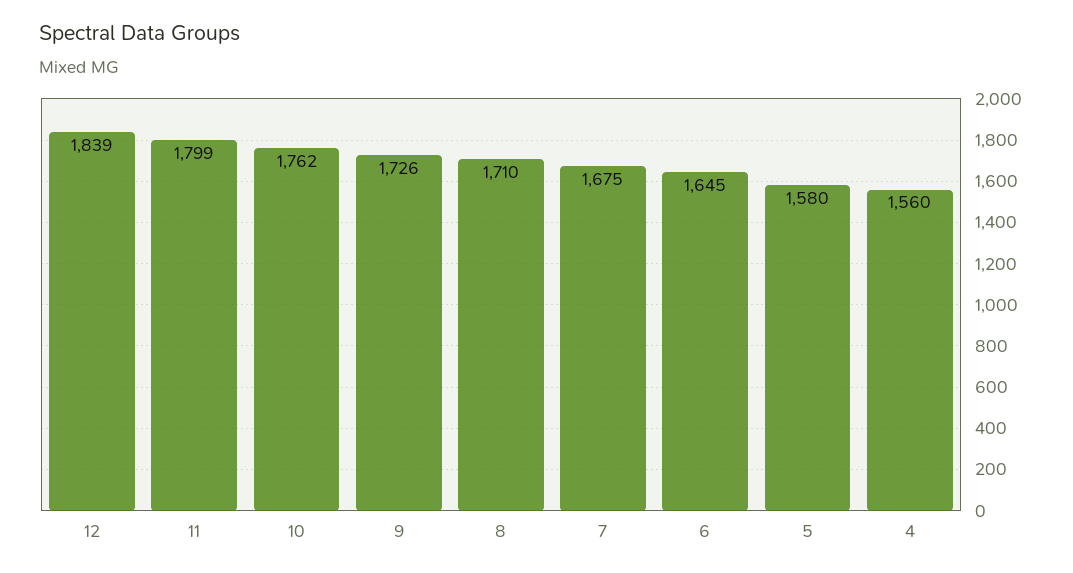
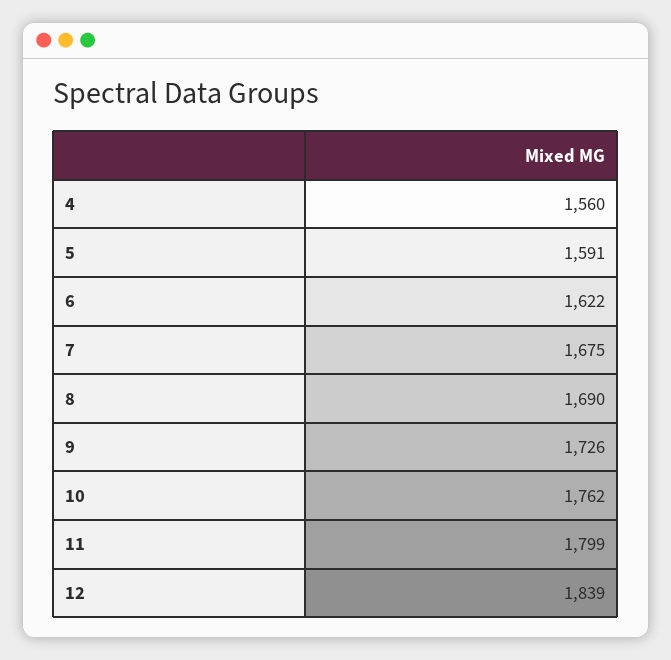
8: 1710 -> 1690
6: 1645 -> 1622
5: 1580 -> 1591

